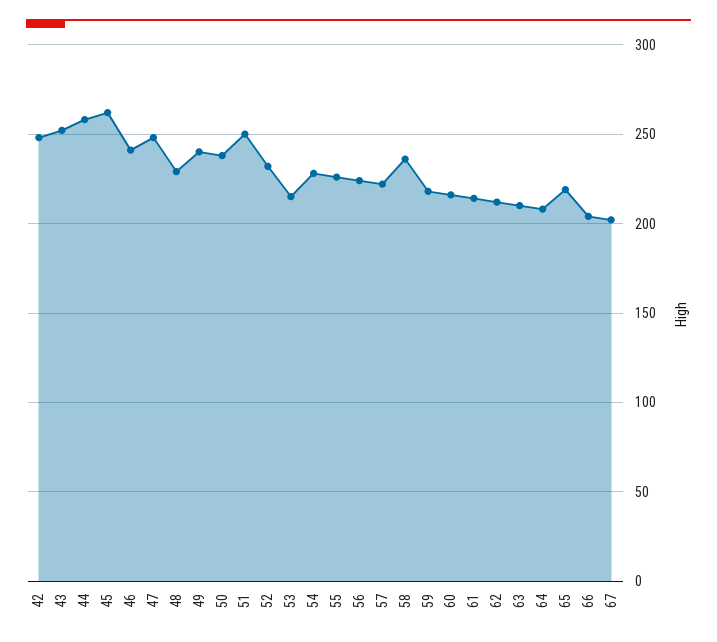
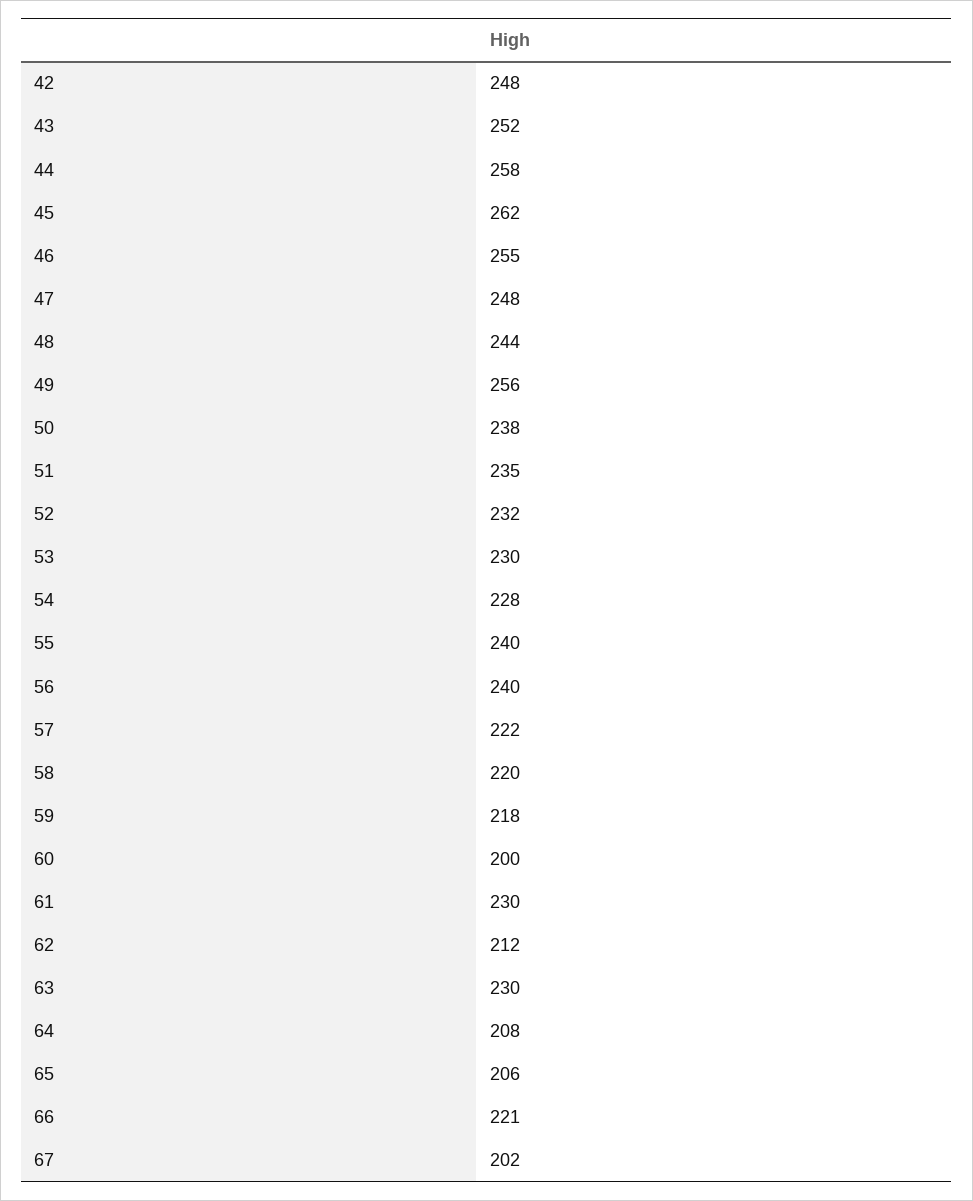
46: 240 -> 255
48: 230 -> 244
49: 240 -> 256
51: 250 -> 235
53: 215 -> 230
55: 225 -> 240
56: 225 -> 240
58: 235 -> 220
60: 215 -> 200
61: 215 -> 230
63: 210 -> 230
65: 220 -> 206
66: 205 -> 221

